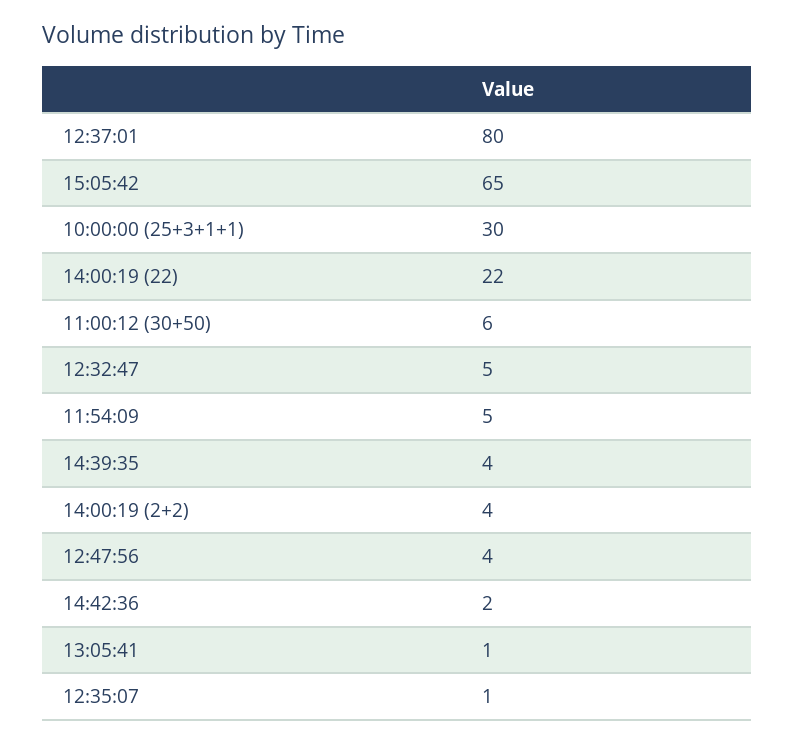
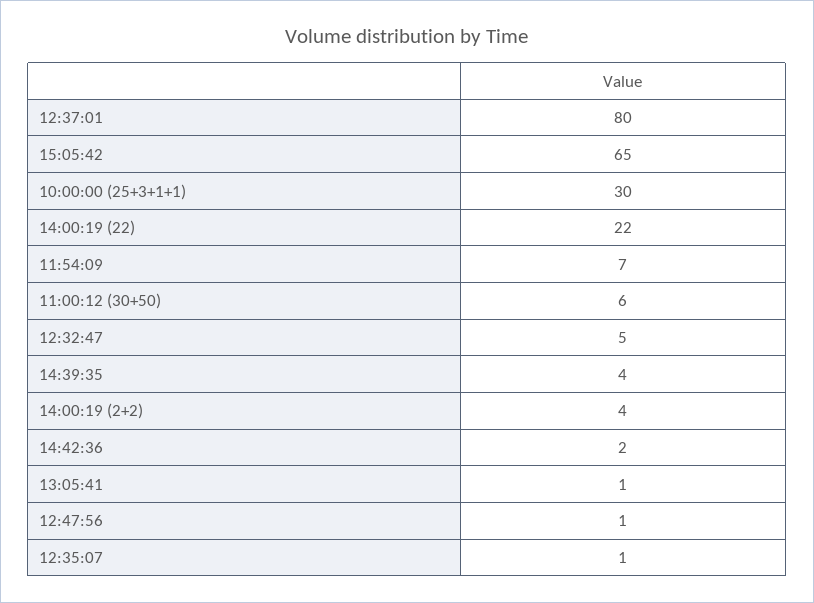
11:54:09: 5 -> 7
12:47:56: 4 -> 1

